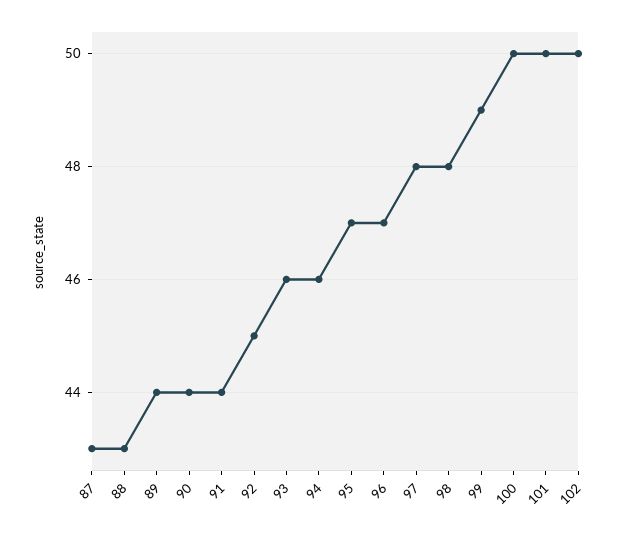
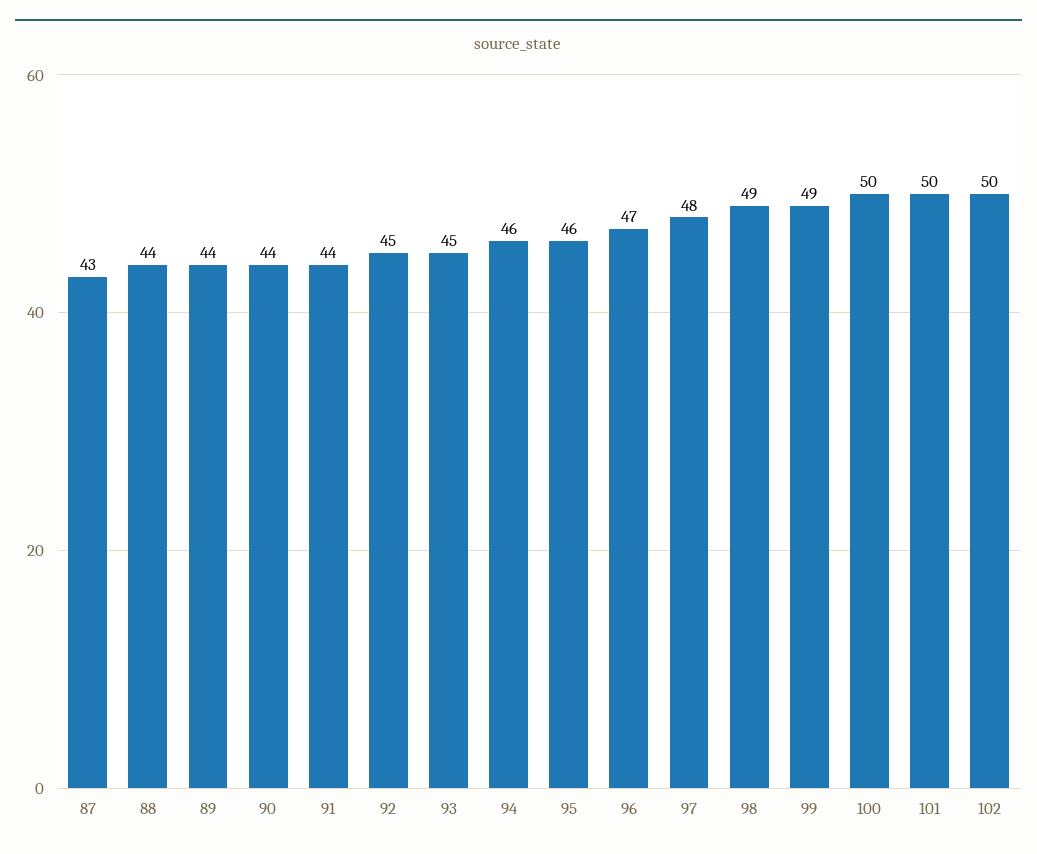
88: 43 -> 44
93: 46 -> 45
95: 47 -> 46
98: 48 -> 49

